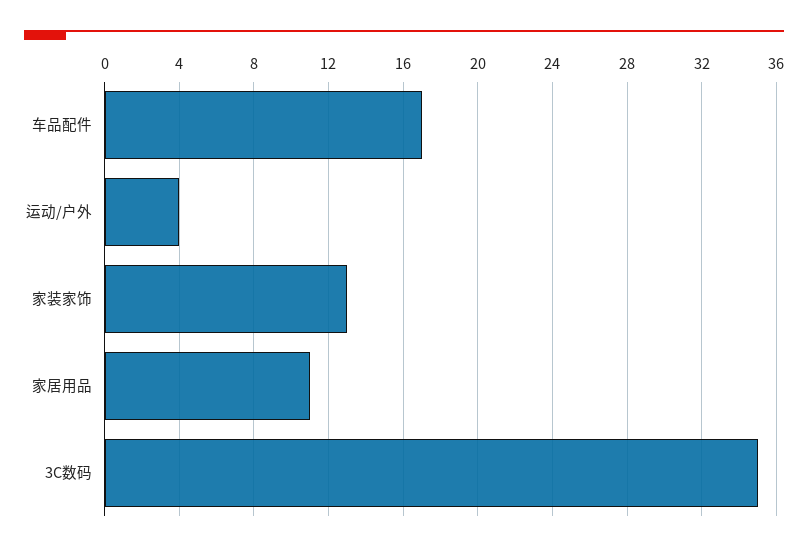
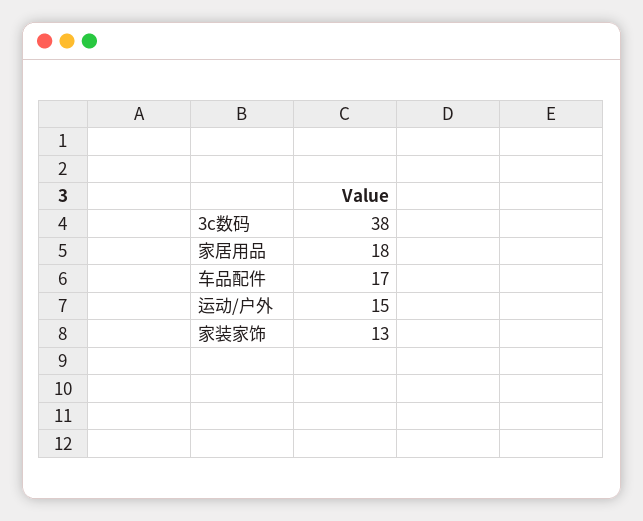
运动/户外: 4 -> 15
家居用品: 11 -> 18
3C数码: 35 -> 38

